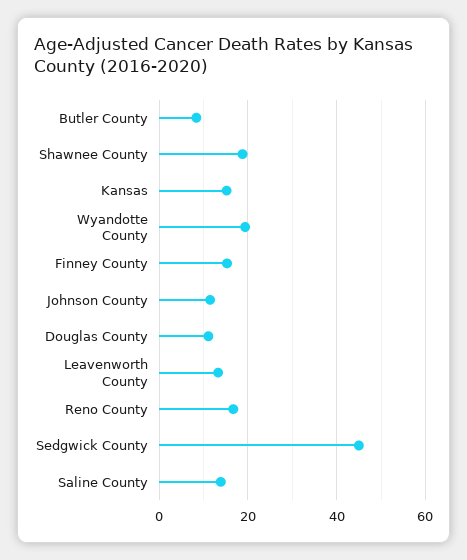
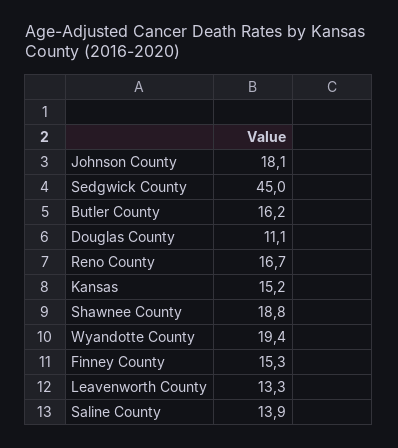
Butler County: 8 -> 16.2
Johnson County: 12 -> 18.1

